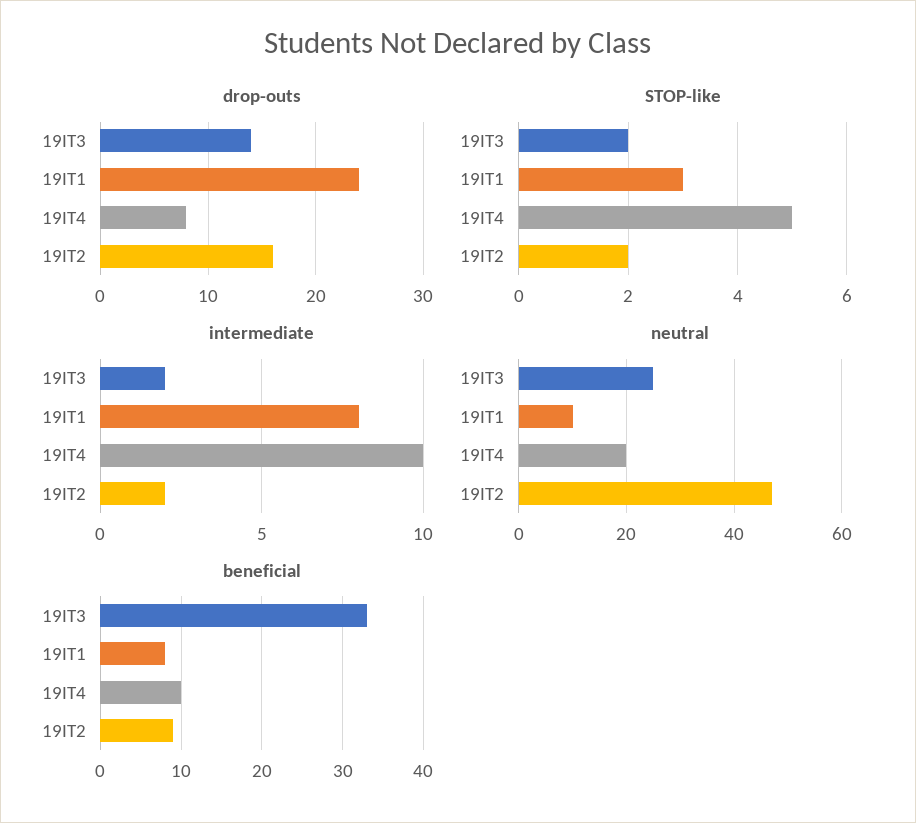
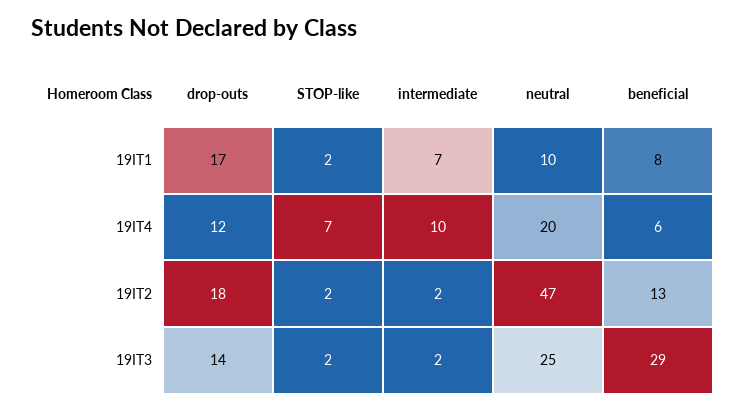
drop-outs, 19IT1: 24 -> 17
drop-outs, 19IT4: 8 -> 12
drop-outs, 19IT2: 16 -> 18
STOP-like, 19IT1: 3 -> 2
STOP-like, 19IT4: 5 -> 7
intermediate, 19IT1: 8 -> 7
beneficial, 19IT3: 33 -> 29
beneficial, 19IT4: 10 -> 6
beneficial, 19IT2: 9 -> 13

